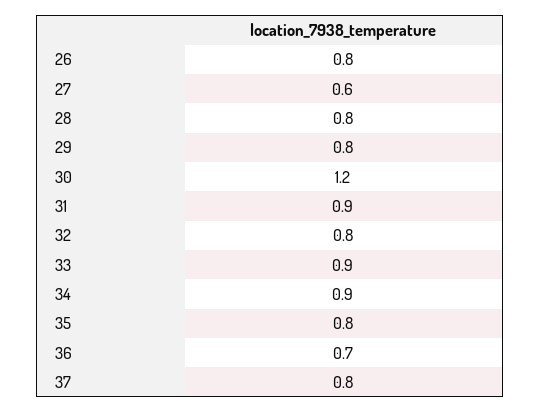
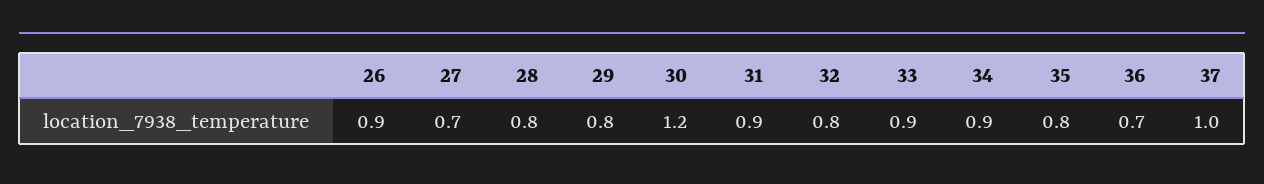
26: 0.8 -> 0.9
27: 0.6 -> 0.7
37: 0.8 -> 1

